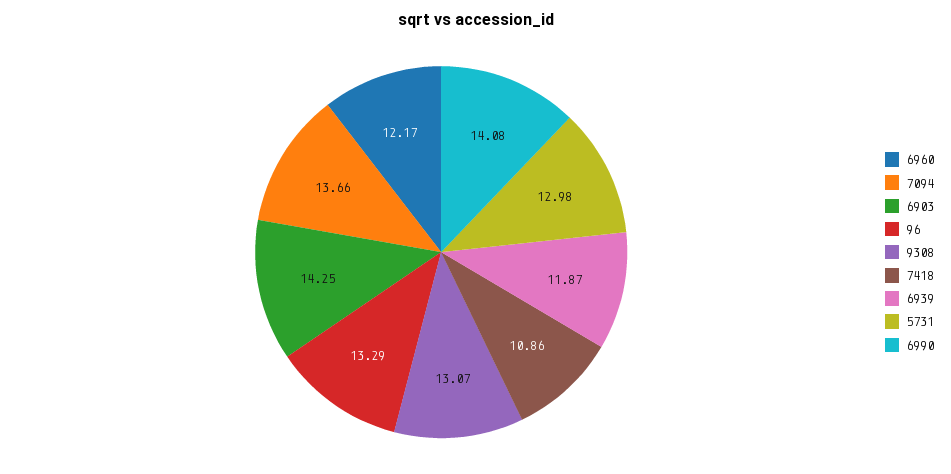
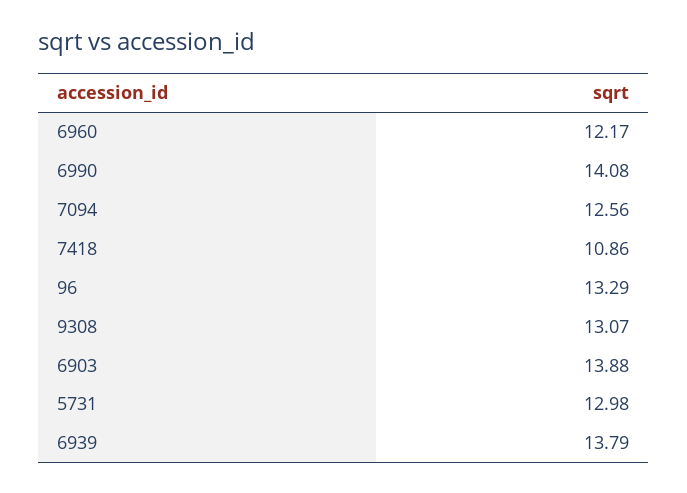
7094: 13.66 -> 12.56
6903: 14.25 -> 13.88
6939: 11.87 -> 13.79

